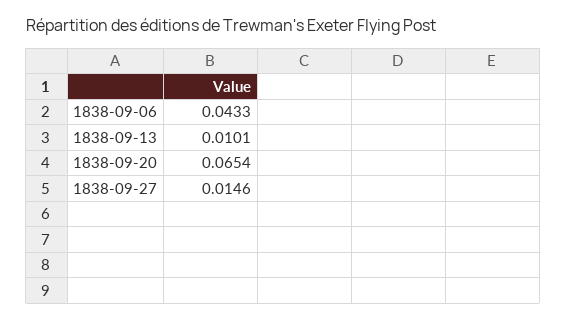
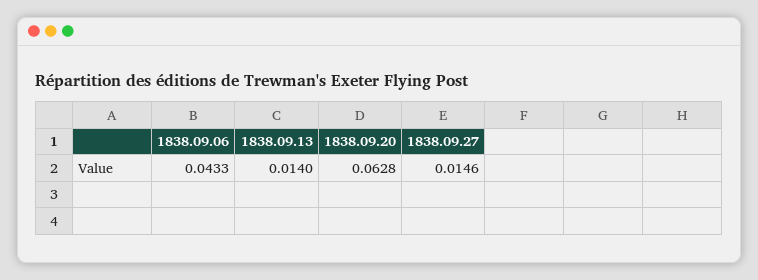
1838-09-13: 0.0101 -> 0.014
1838-09-20: 0.0654 -> 0.0628

